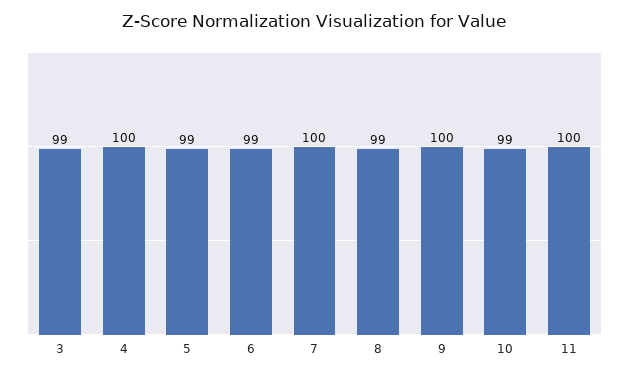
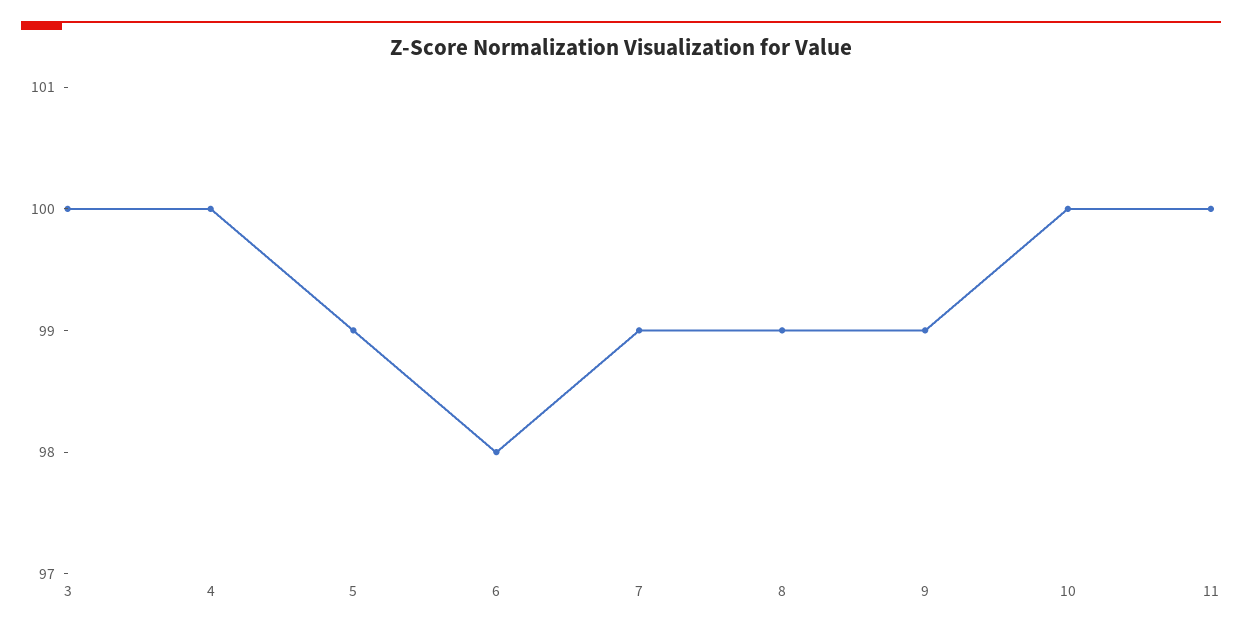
3: 99 -> 100
6: 99 -> 98
7: 100 -> 99
9: 100 -> 99
10: 99 -> 100

